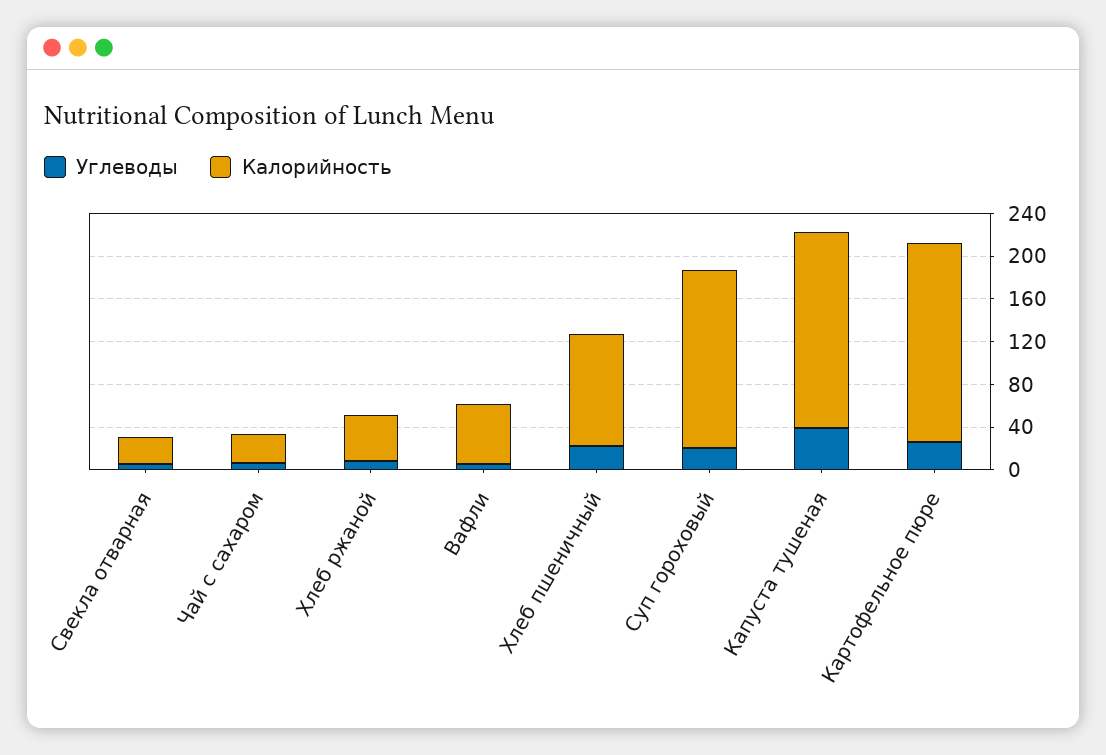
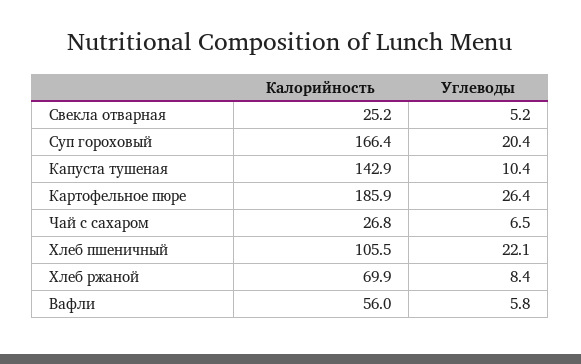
Калорийность, Хлеб ржаной: 40 -> 69.9
Углеводы, Капуста тушеная: 40 -> 10.4
Калорийность, Капуста тушеная: 180 -> 142.9

